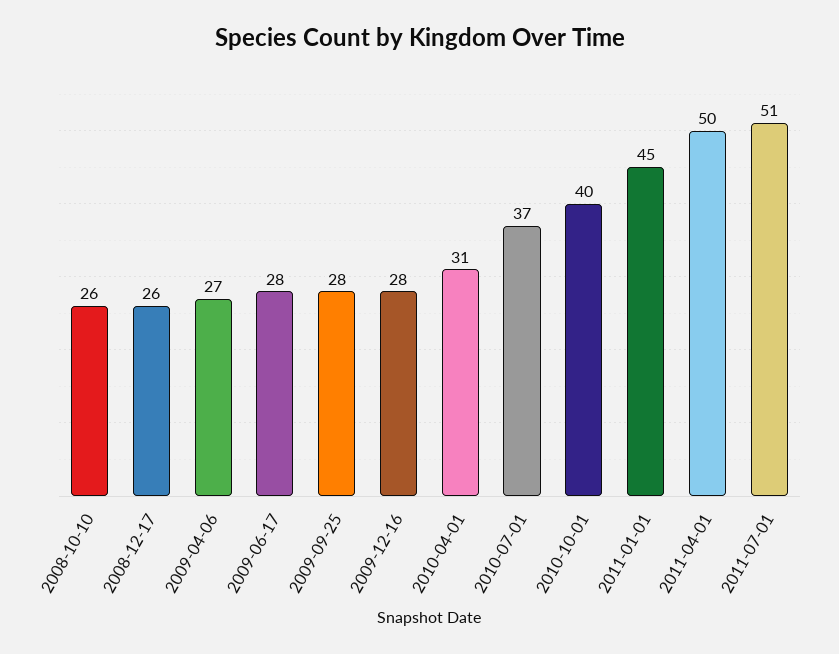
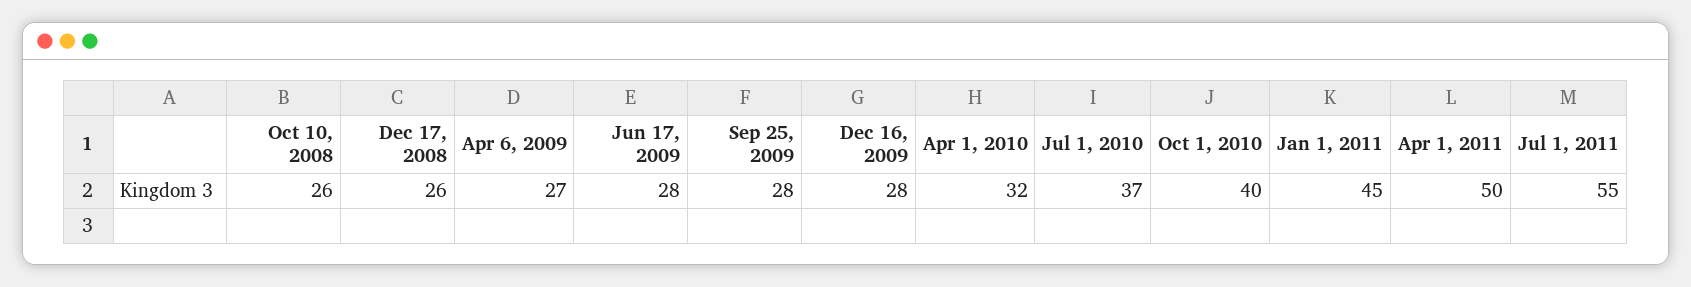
2010-04-01: 31 -> 32
2011-07-01: 51 -> 55

